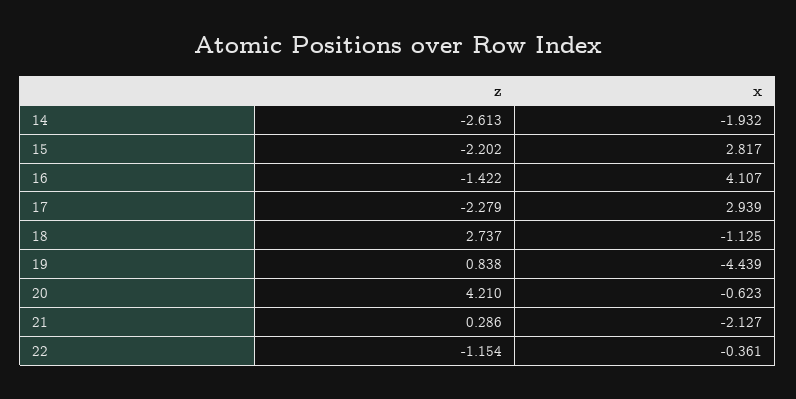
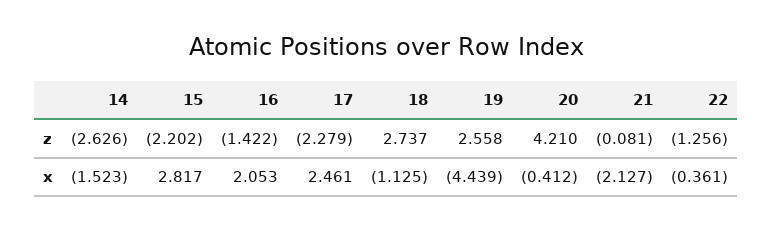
z, 14: -2.613 -> -2.626
x, 14: -1.932 -> -1.523
x, 16: 4.107 -> 2.053
x, 17: 2.939 -> 2.461
z, 19: 0.838 -> 2.558
x, 20: -0.623 -> -0.412
z, 21: 0.286 -> -0.081
z, 22: -1.154 -> -1.256

